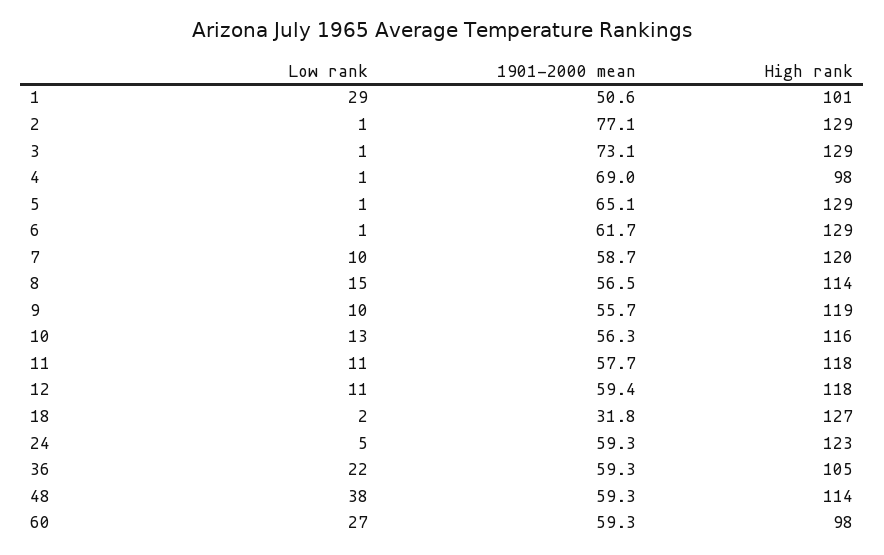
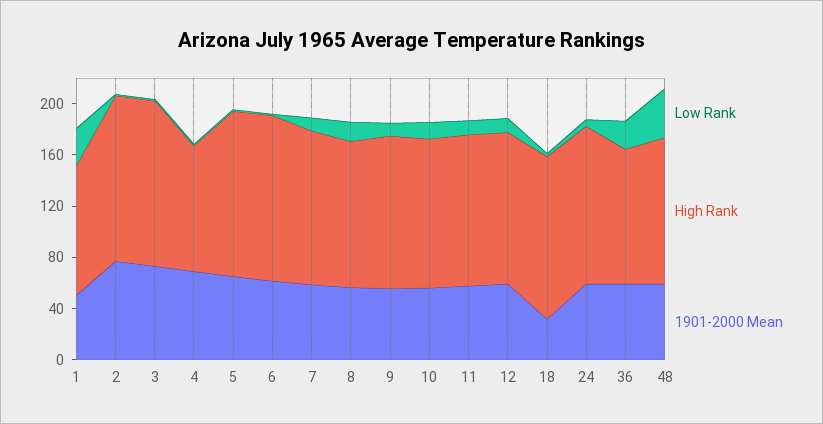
Low rank, 60: 27 -> none
1901-2000 mean, 60: 59.3 -> none
High rank, 60: 98 -> none

